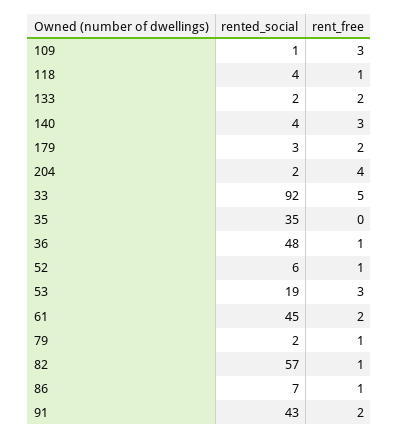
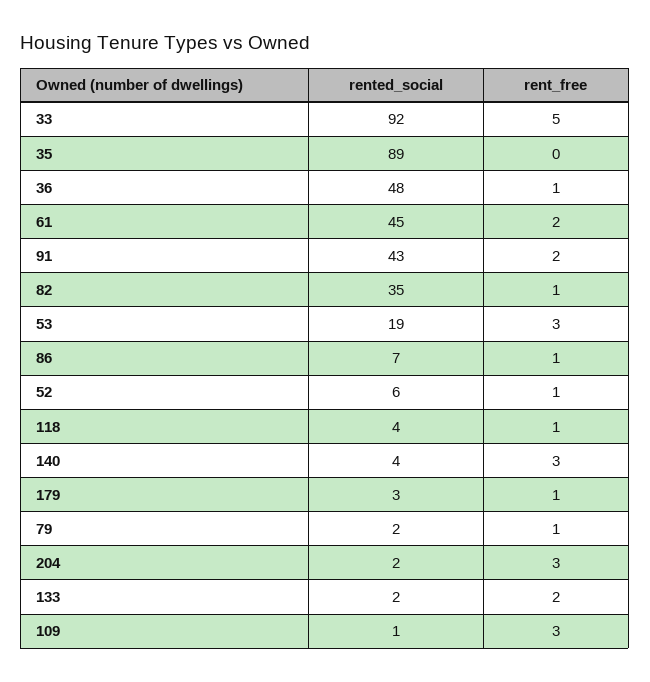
rent_free, 179: 2 -> 1
rent_free, 204: 4 -> 3
rented_social, 35: 35 -> 89
rented_social, 82: 57 -> 35

